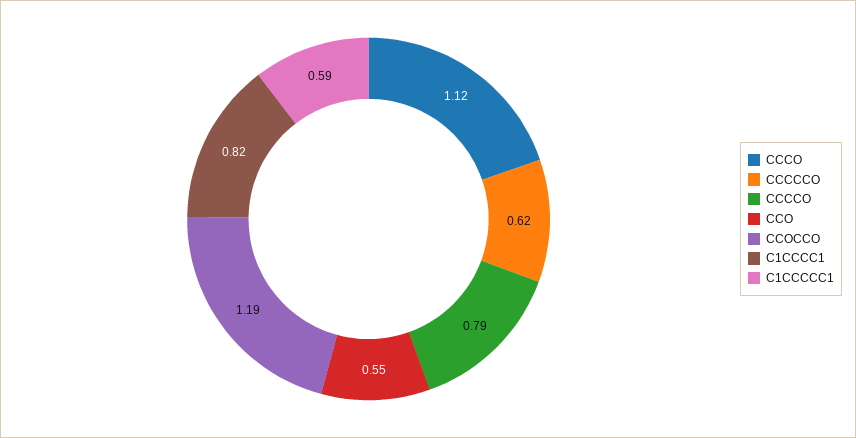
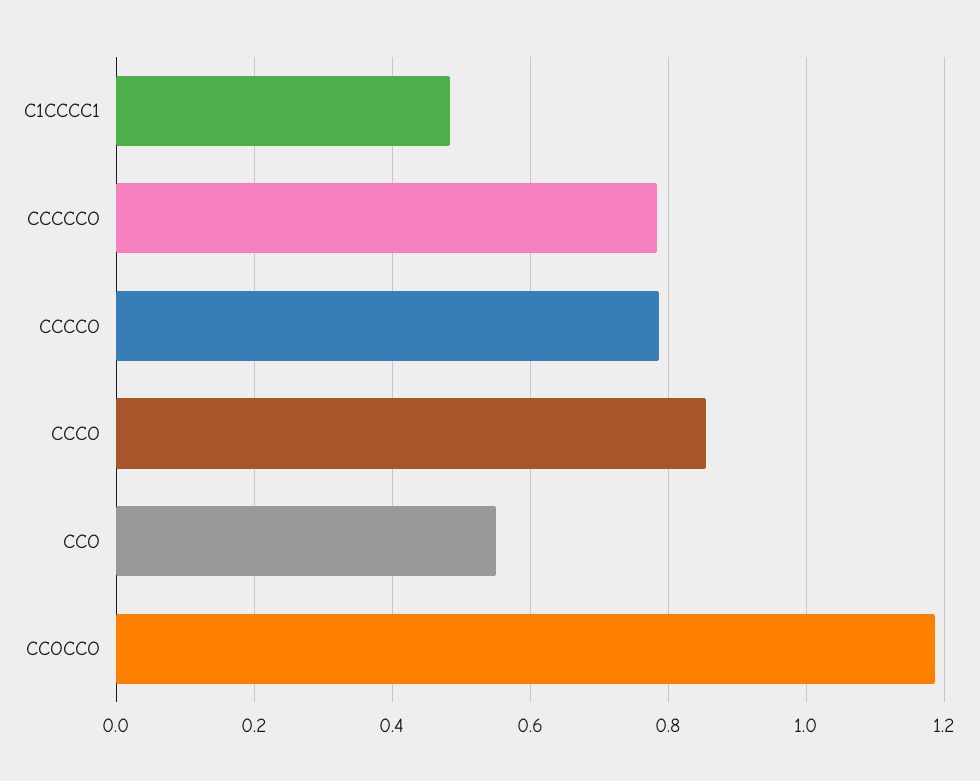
CCCO: 1.12 -> 0.86
CCCCCO: 0.62 -> 0.78
C1CCCC1: 0.82 -> 0.48
C1CCCCC1: 0.59 -> none

